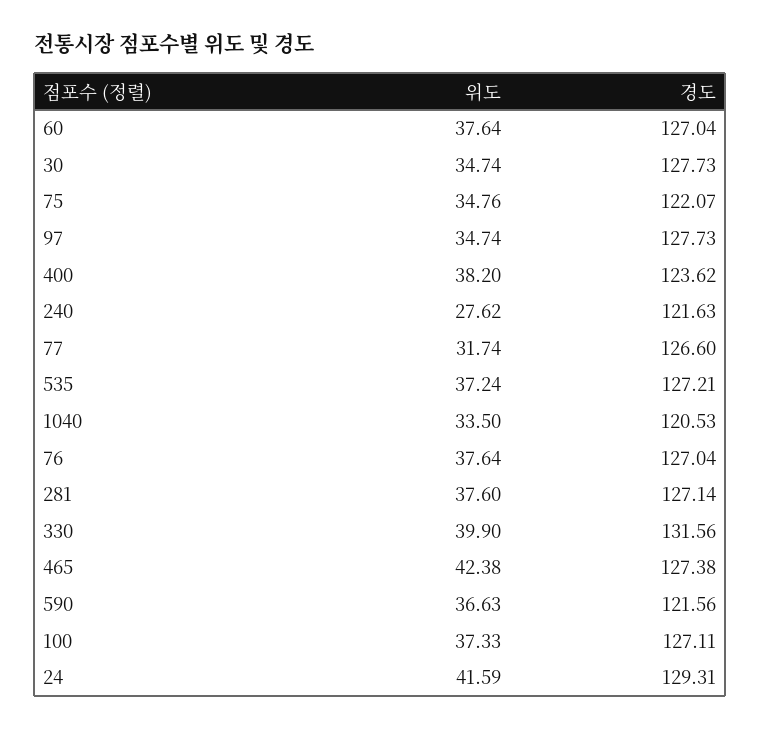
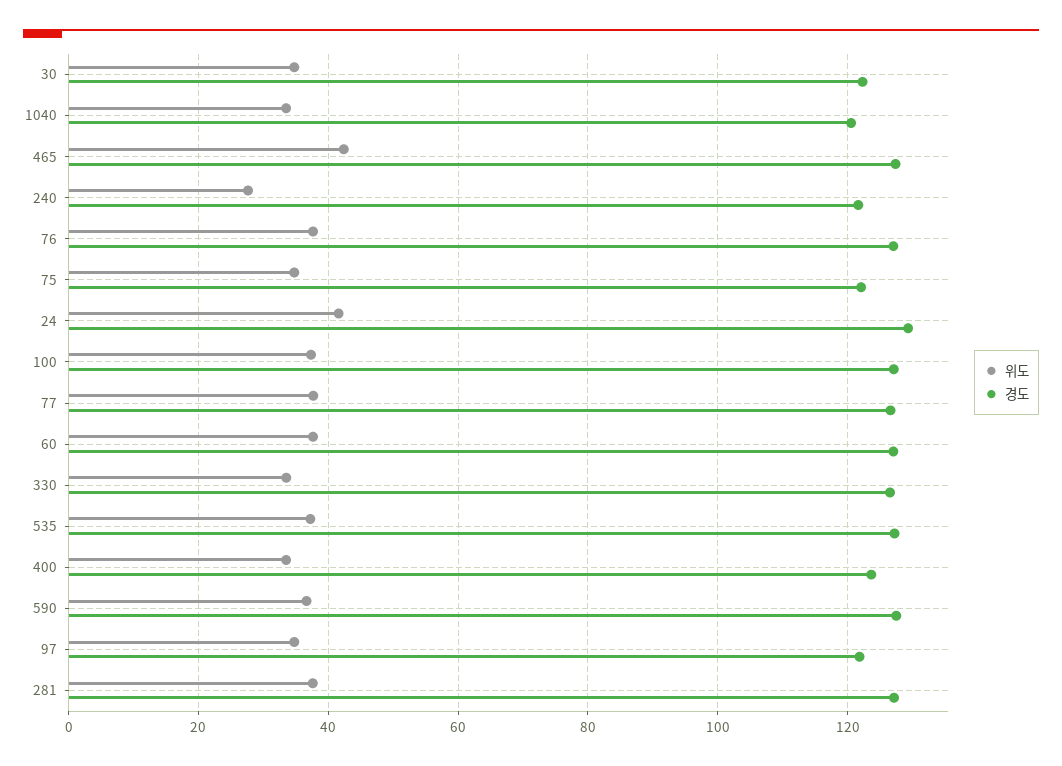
경도, 30: 127.73 -> 122
경도, 97: 127.73 -> 122
위도, 400: 38.2 -> 34
위도, 77: 31.74 -> 38
위도, 330: 39.9 -> 34
경도, 330: 131.56 -> 126
경도, 590: 121.56 -> 128

